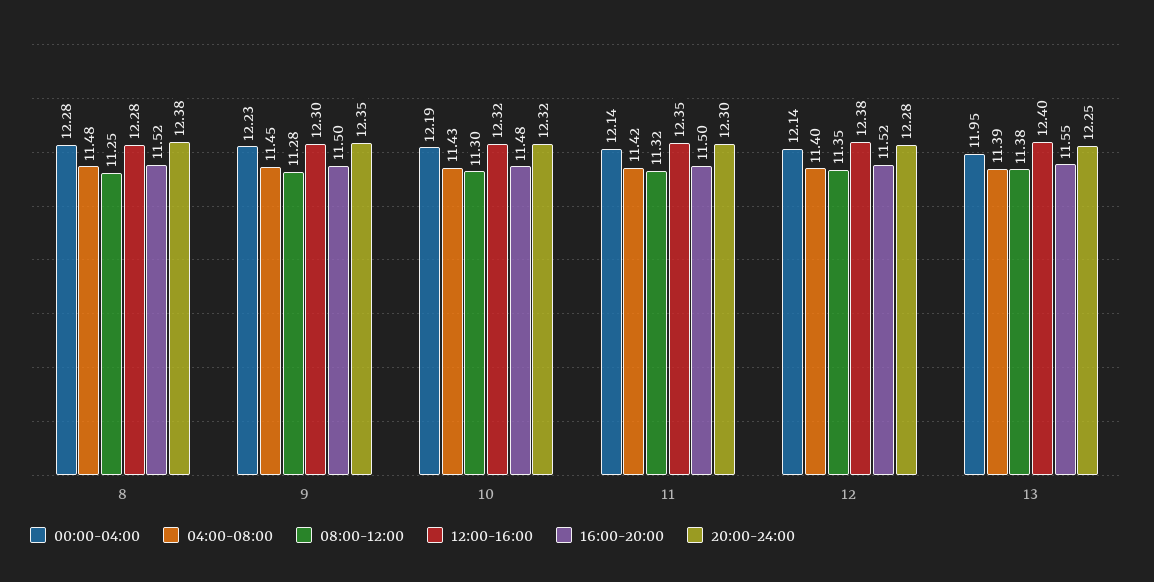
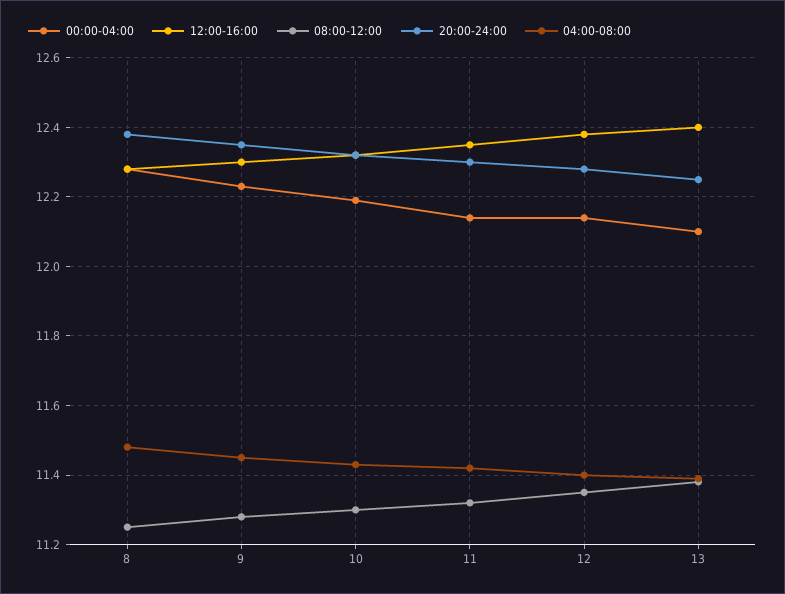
16:00-20:00, 8: 11.52 -> none
16:00-20:00, 9: 11.5 -> none
16:00-20:00, 10: 11.48 -> none
16:00-20:00, 11: 11.5 -> none
16:00-20:00, 12: 11.52 -> none
00:00-04:00, 13: 11.95 -> 12.1
16:00-20:00, 13: 11.55 -> none

